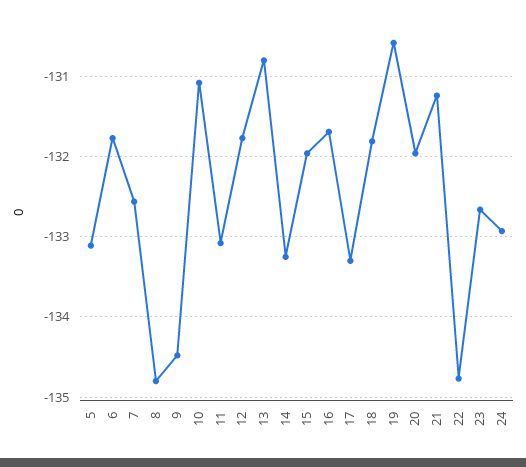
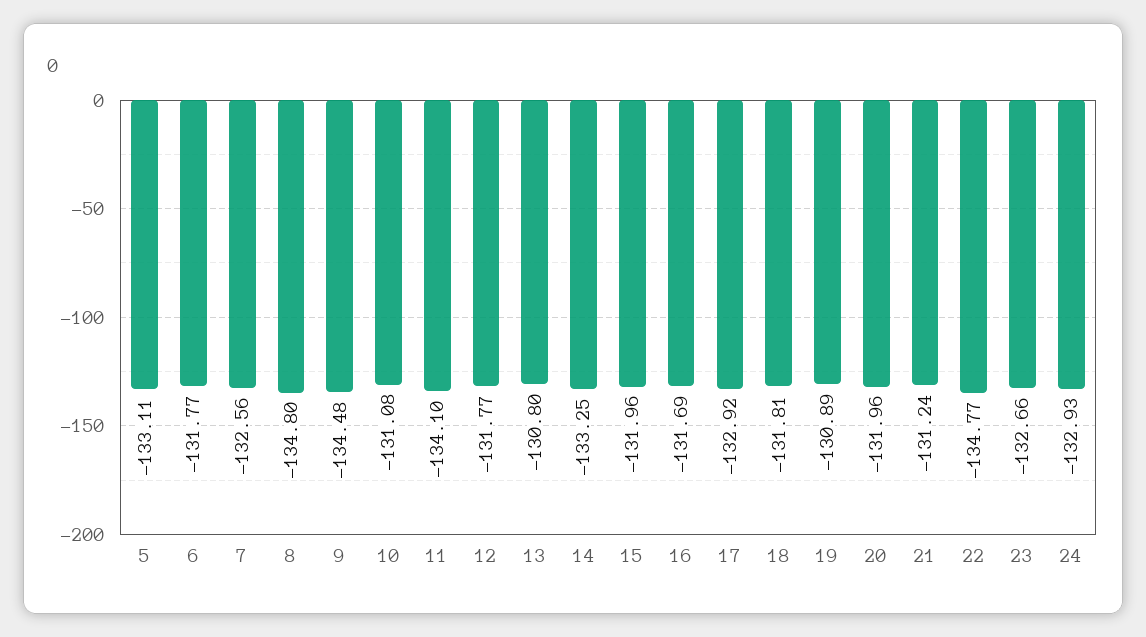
11: -133.1 -> -134.1
17: -133.3 -> -132.92
19: -130.6 -> -130.89

